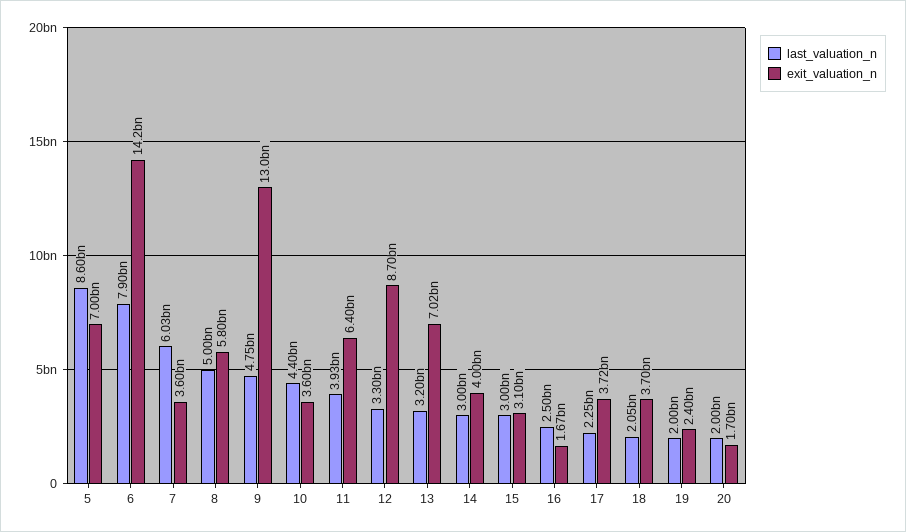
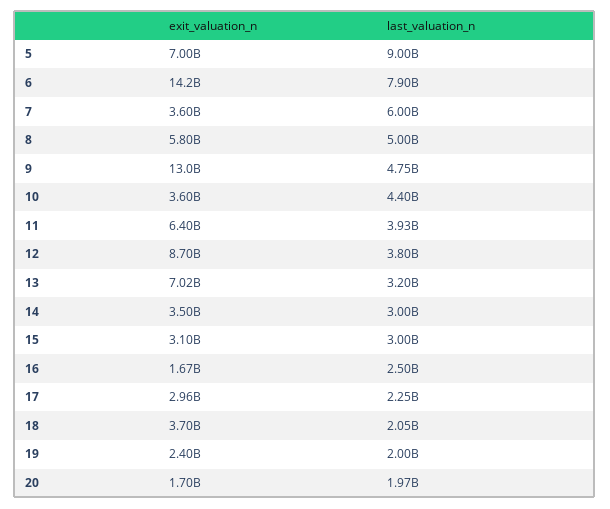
last_valuation_n, 5: 8600000000 -> 9000000000
last_valuation_n, 7: 6030000000 -> 6000000000
last_valuation_n, 12: 3300000000 -> 3800000000
exit_valuation_n, 14: 4000000000 -> 3500000000
exit_valuation_n, 17: 3720000000 -> 2960000000
last_valuation_n, 20: 2000000000 -> 1970000000

